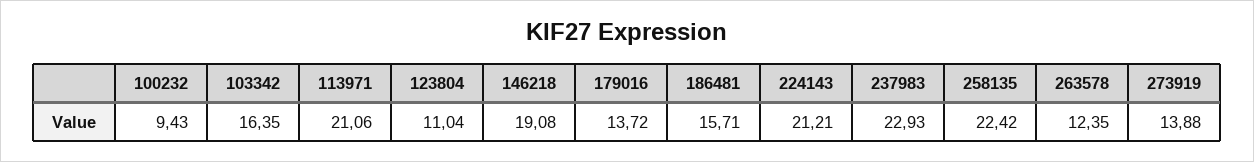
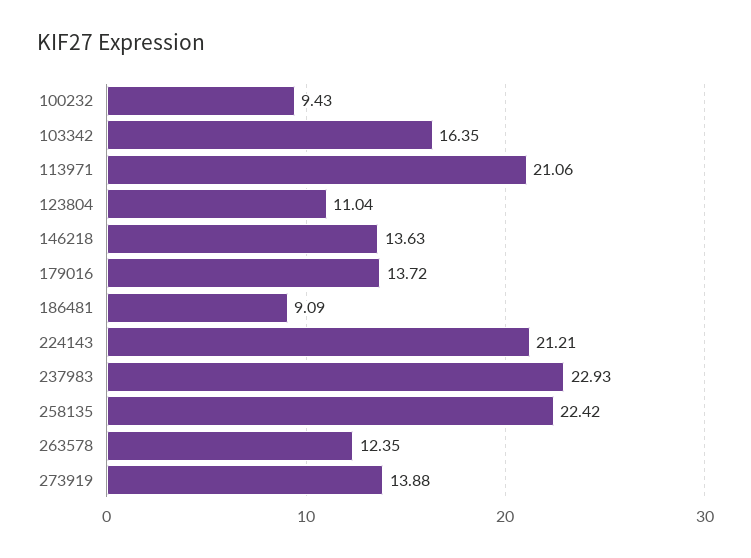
146218: 19.08 -> 13.63
186481: 15.71 -> 9.09

